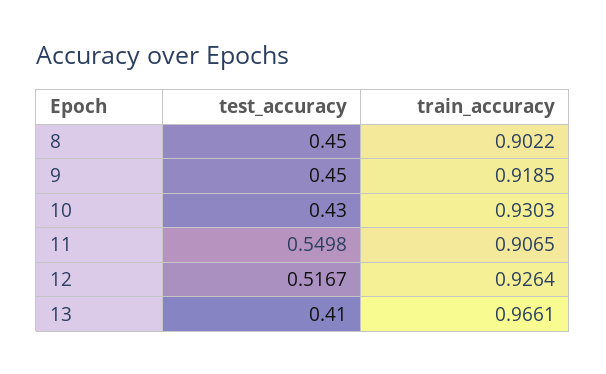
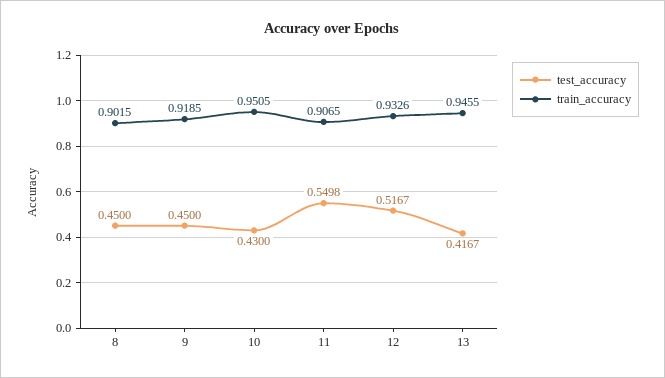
train_accuracy, 8: 0.9022 -> 0.9015
train_accuracy, 10: 0.9303 -> 0.9505
train_accuracy, 12: 0.9264 -> 0.9326
test_accuracy, 13: 0.41 -> 0.4167
train_accuracy, 13: 0.9661 -> 0.9455

